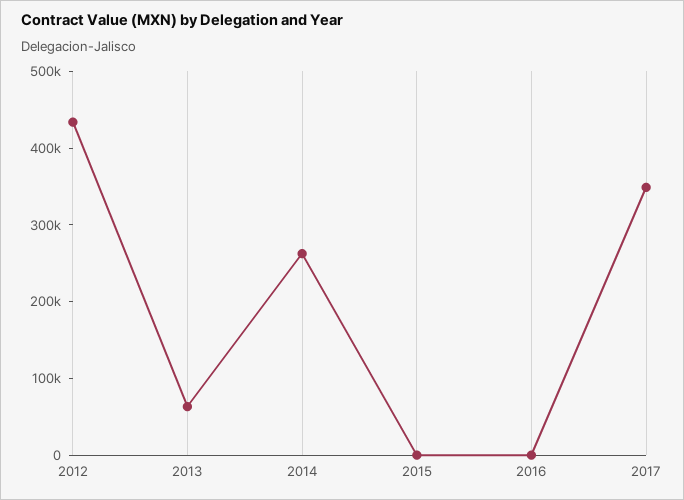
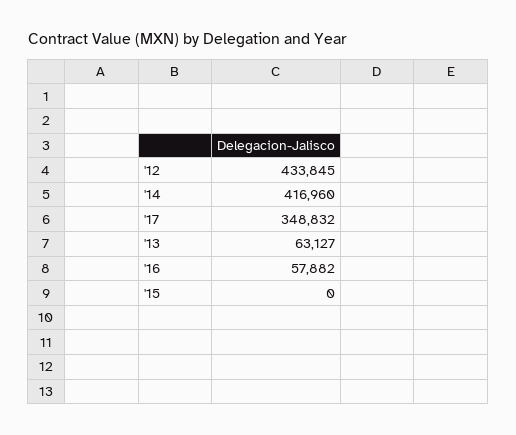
2014: 260000 -> 416960
2016: 0 -> 57882

